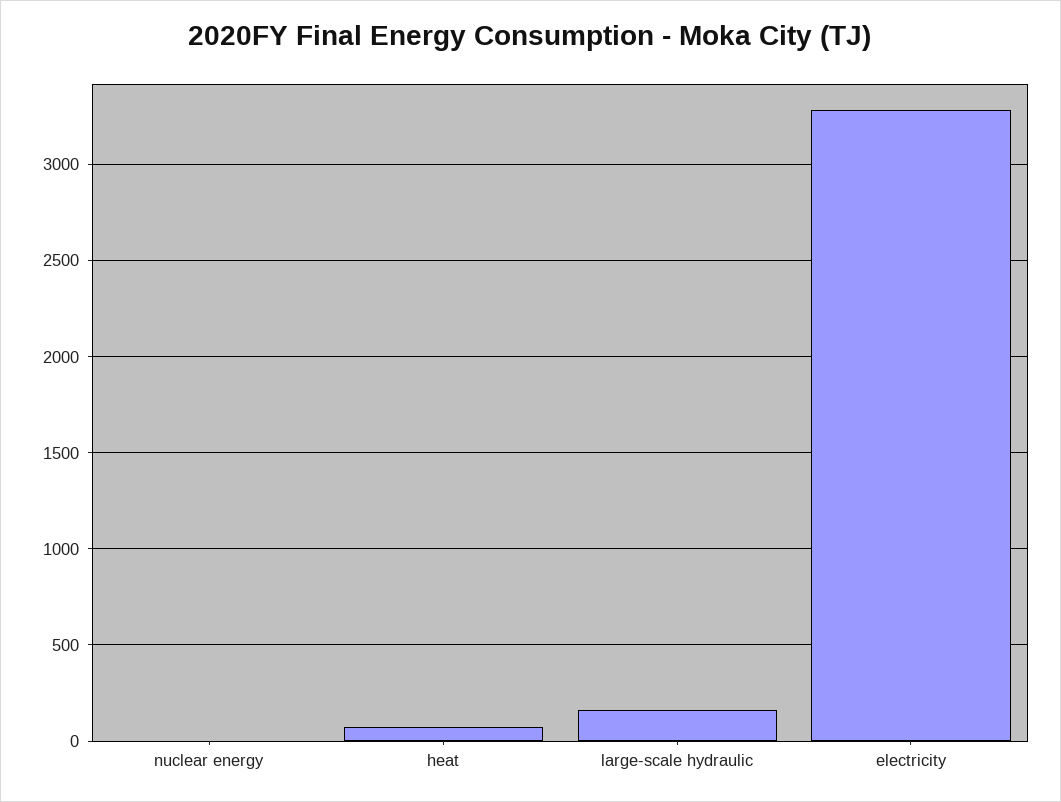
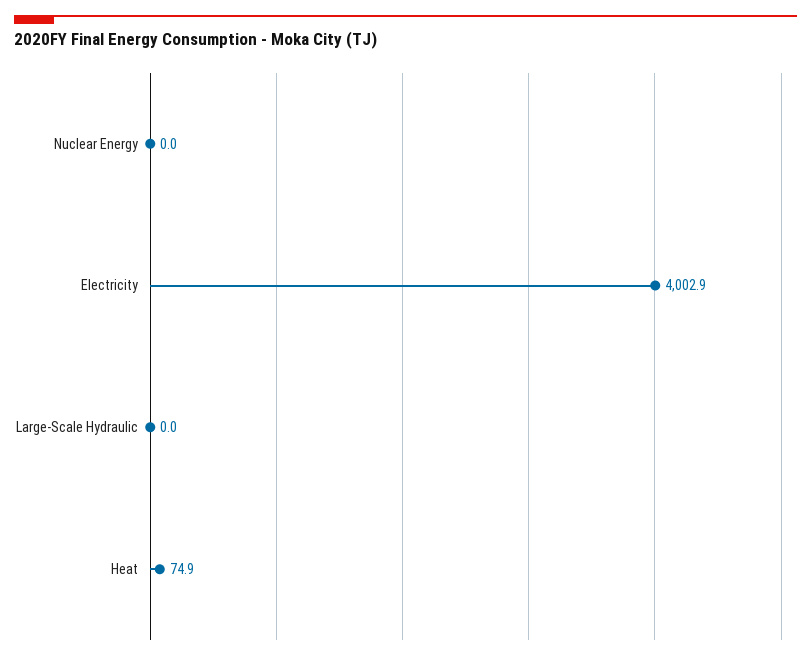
large-scale hydraulic: 150 -> 0
electricity: 3300 -> 4002.9

